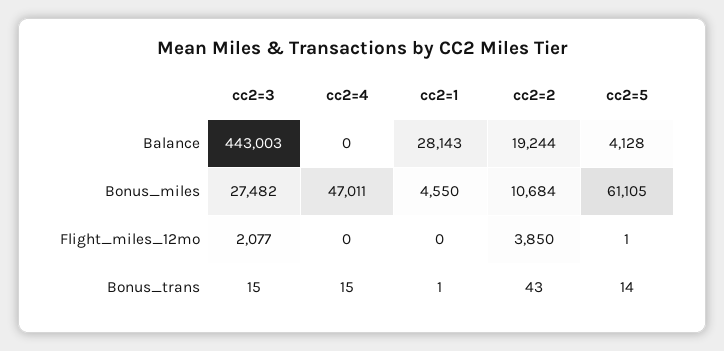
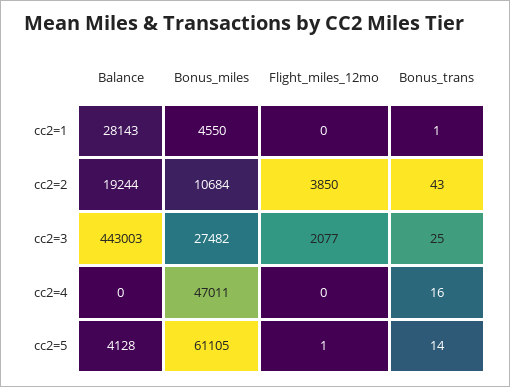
cc2=3, Bonus_trans: 15 -> 25
cc2=4, Bonus_trans: 15 -> 16

